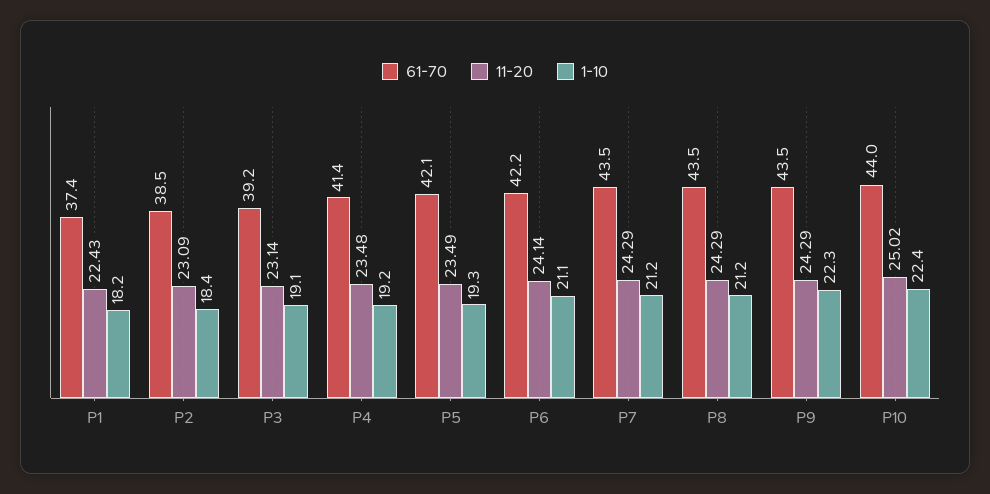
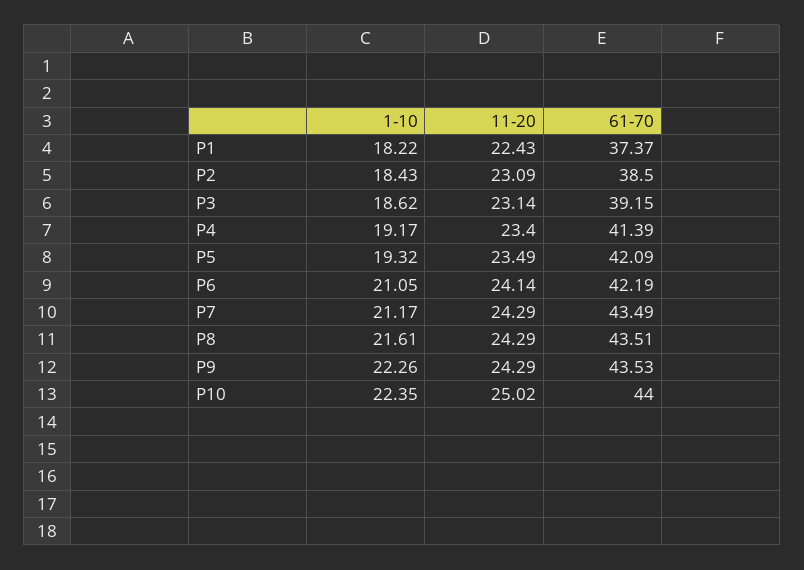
1-10, P3: 19.1 -> 18.62
11-20, P4: 23.48 -> 23.4
1-10, P8: 21.2 -> 21.61

